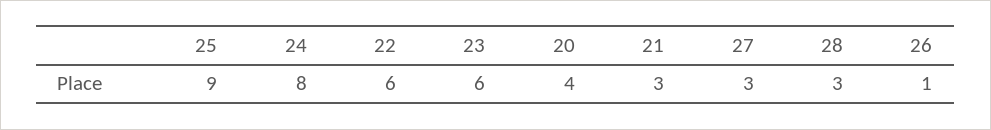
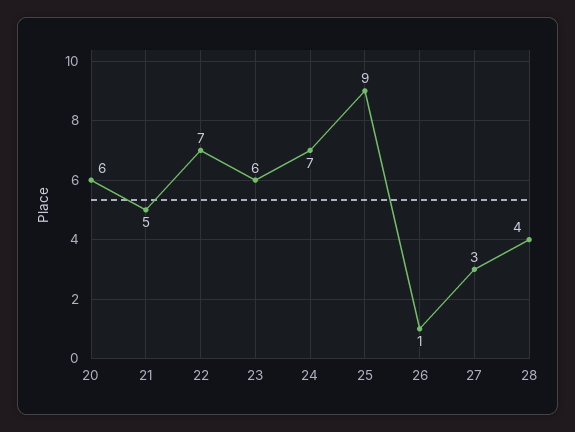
24: 8 -> 7
22: 6 -> 7
20: 4 -> 6
21: 3 -> 5
28: 3 -> 4

